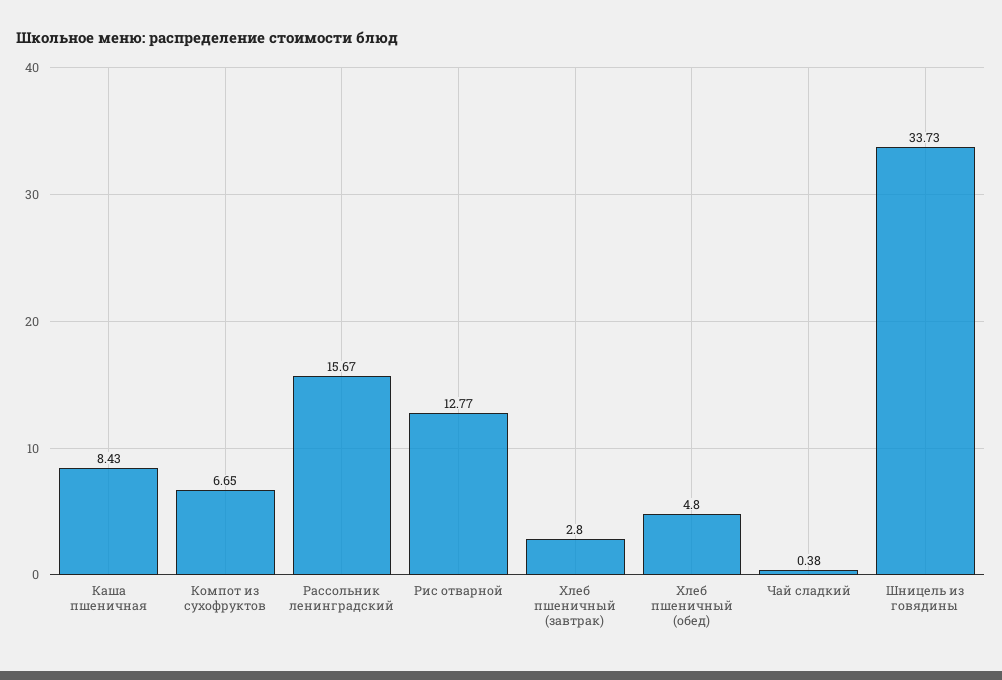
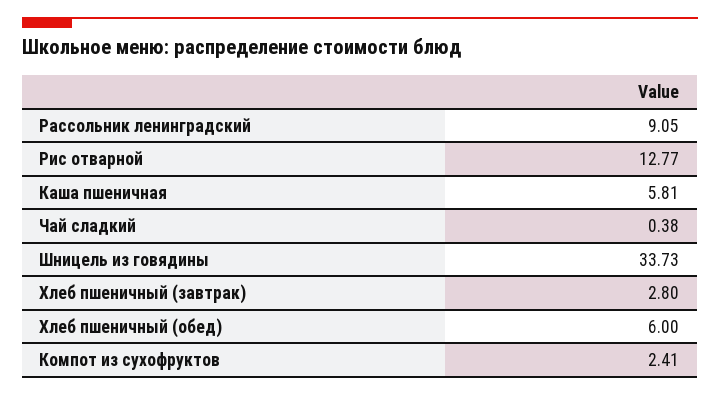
Каша пшеничная: 8.43 -> 5.81
Компот из сухофруктов: 6.65 -> 2.41
Рассольник ленинградский: 15.67 -> 9.05
Хлеб пшеничный (обед): 4.8 -> 6

